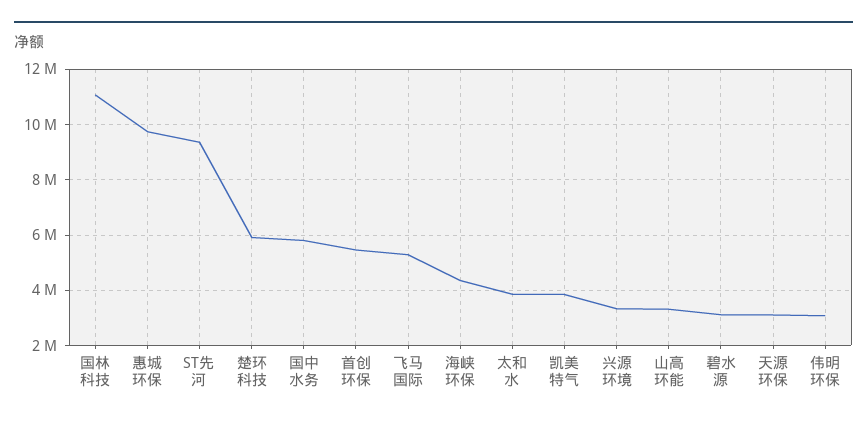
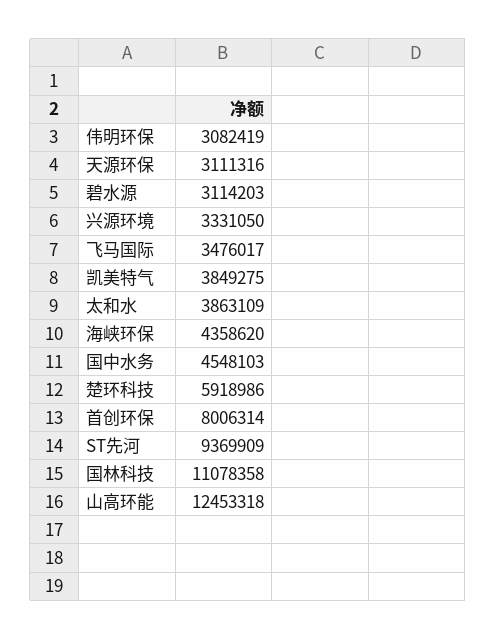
惠城环保: 9750000 -> none
国中水务: 5750000 -> 4548103
首创环保: 5500000 -> 8006314
飞马国际: 5250000 -> 3476017
山高环能: 3250000 -> 12453318

